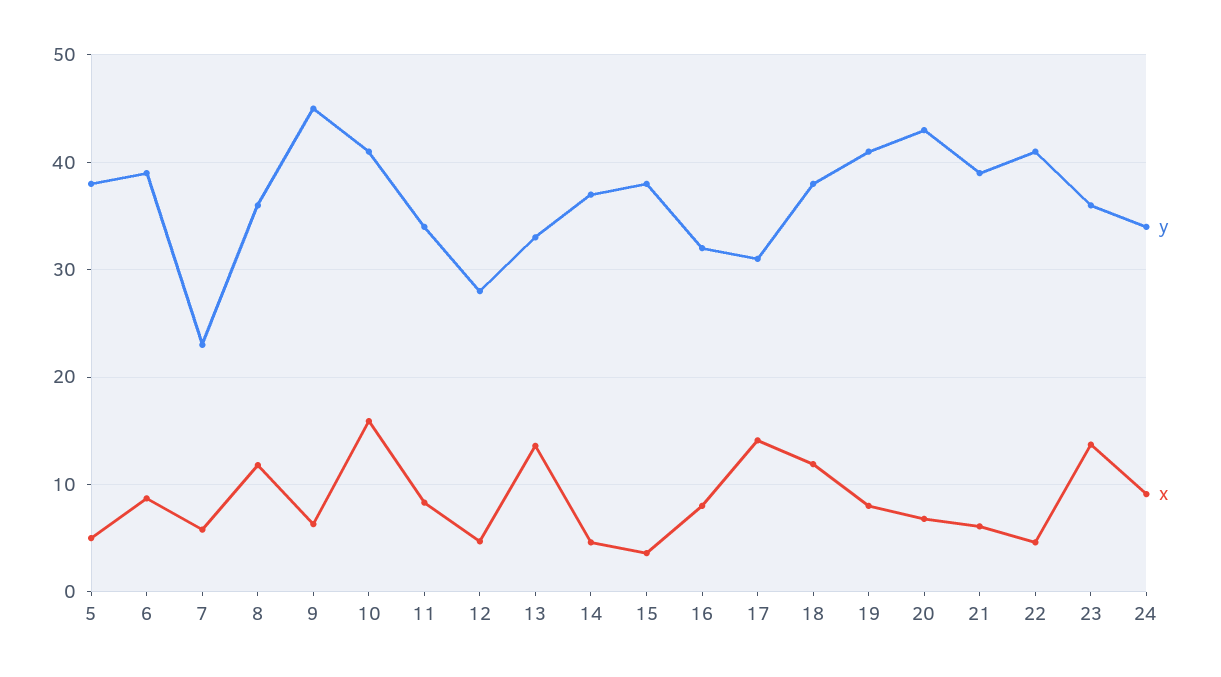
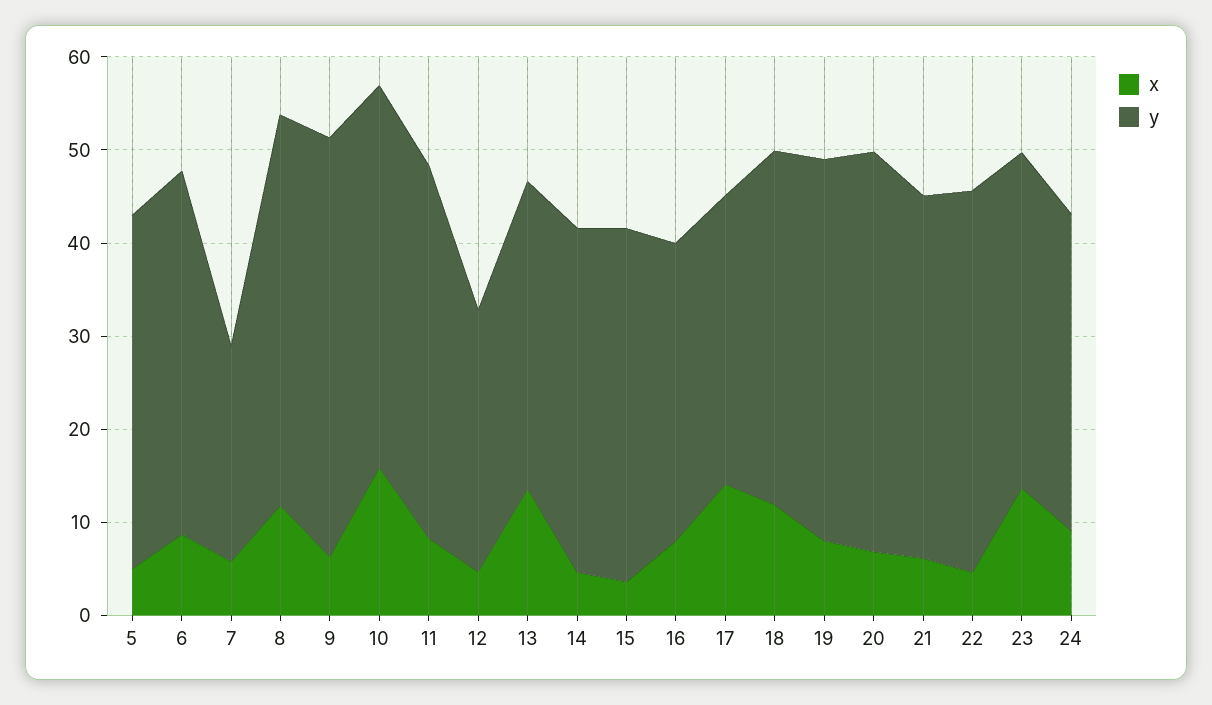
y, 8: 36 -> 42
y, 11: 34 -> 40

